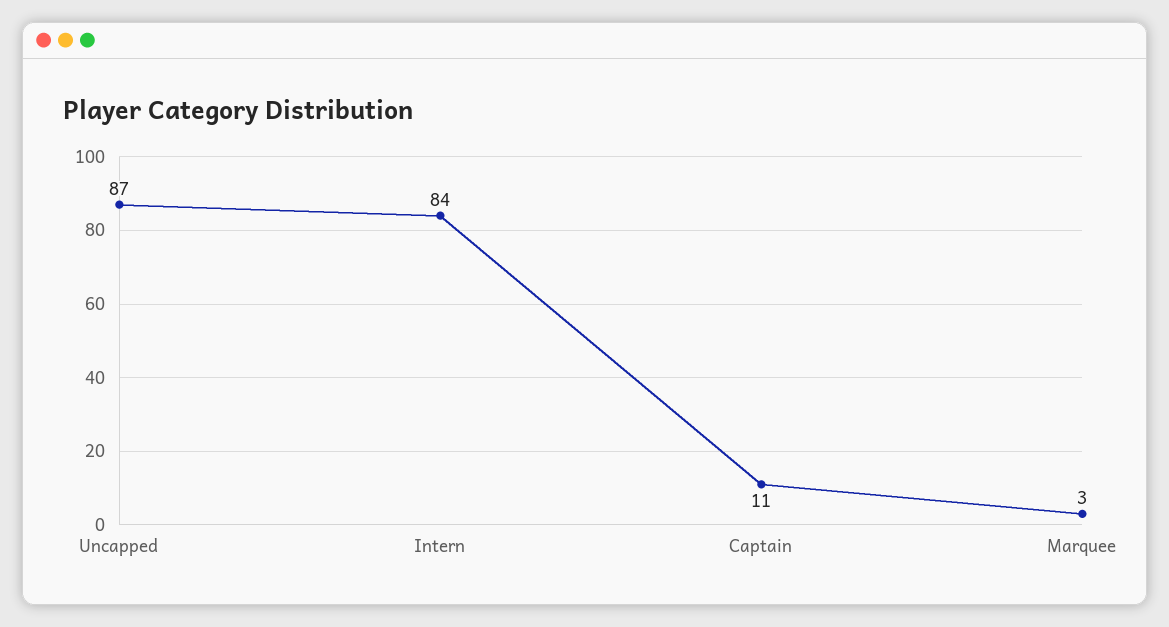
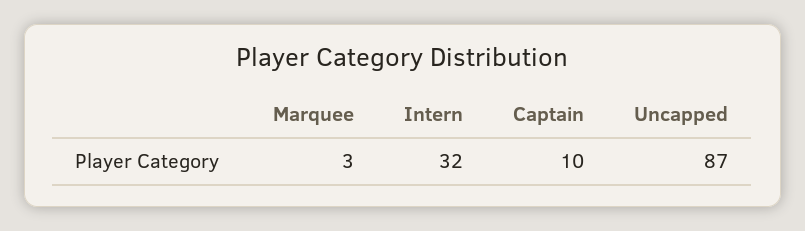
Intern: 84 -> 32
Captain: 11 -> 10

